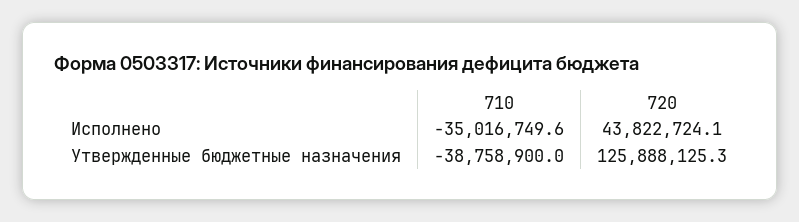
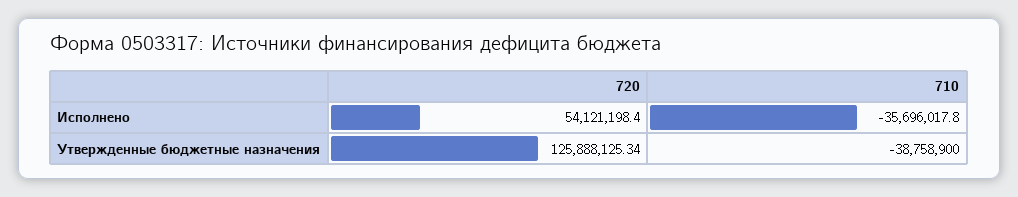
710, Исполнено: -35016749.6 -> -35696017.8
720, Исполнено: 43822724.1 -> 54121198.4

